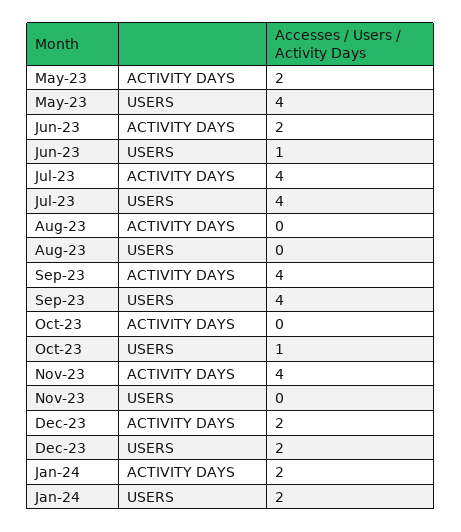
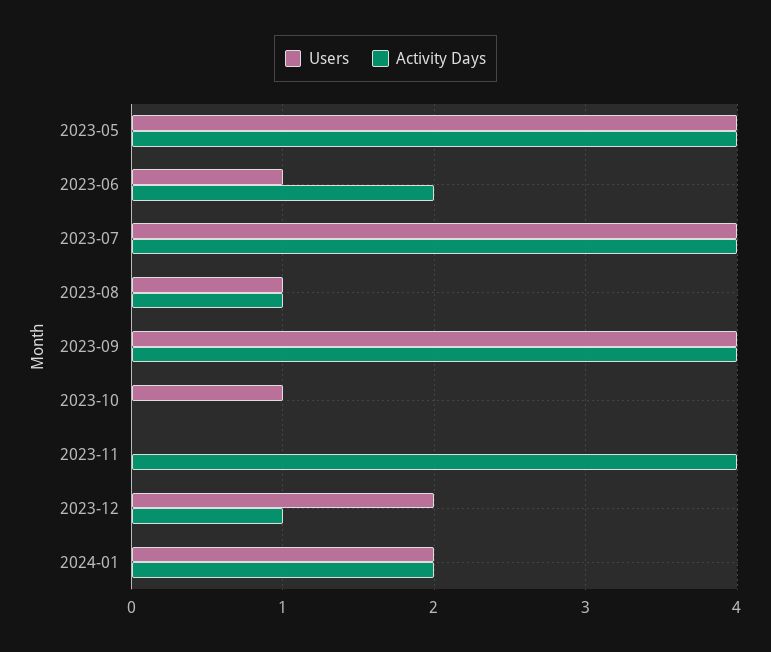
ACTIVITY DAYS, May-23: 2 -> 4
ACTIVITY DAYS, Aug-23: 0 -> 1
USERS, Aug-23: 0 -> 1
ACTIVITY DAYS, Dec-23: 2 -> 1

